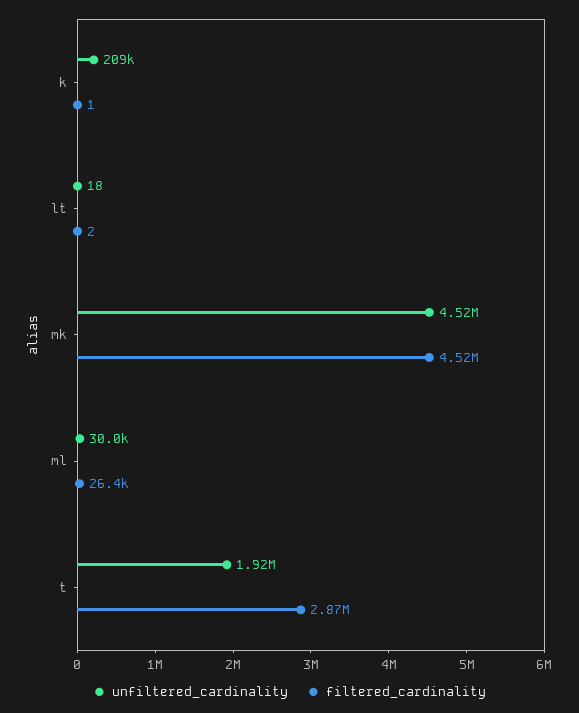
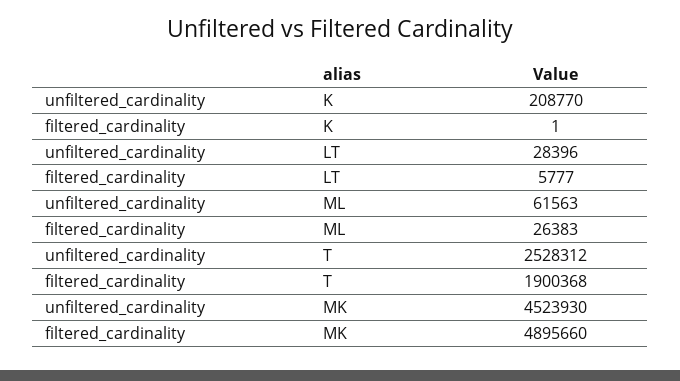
unfiltered_cardinality, lt: 18 -> 28396
filtered_cardinality, lt: 2 -> 5777
filtered_cardinality, mk: 4520000 -> 4895660
unfiltered_cardinality, ml: 30000 -> 61563
unfiltered_cardinality, t: 1920000 -> 2528312
filtered_cardinality, t: 2870000 -> 1900368

